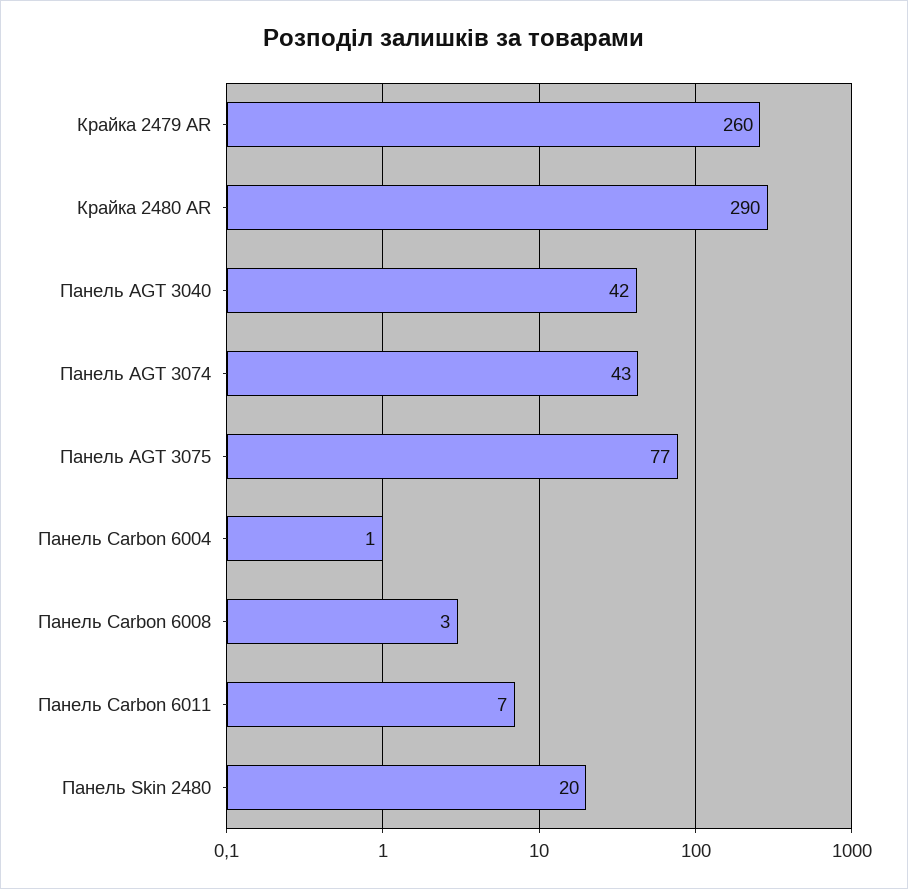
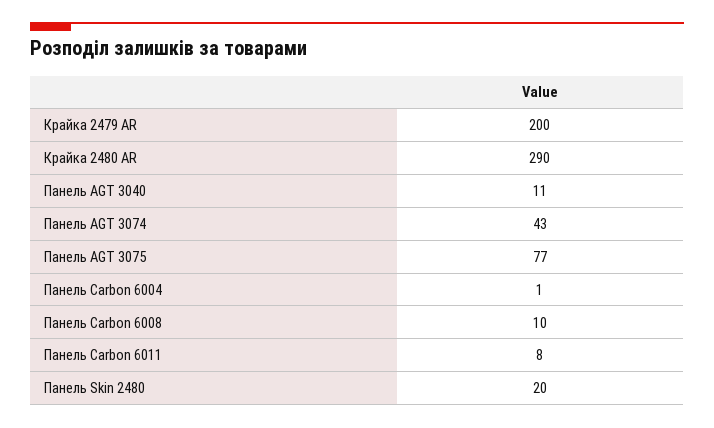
Крайка 2479 AR: 260 -> 200
Панель AGT 3040: 42 -> 11
Панель Carbon 6008: 3 -> 10
Панель Carbon 6011: 7 -> 8

